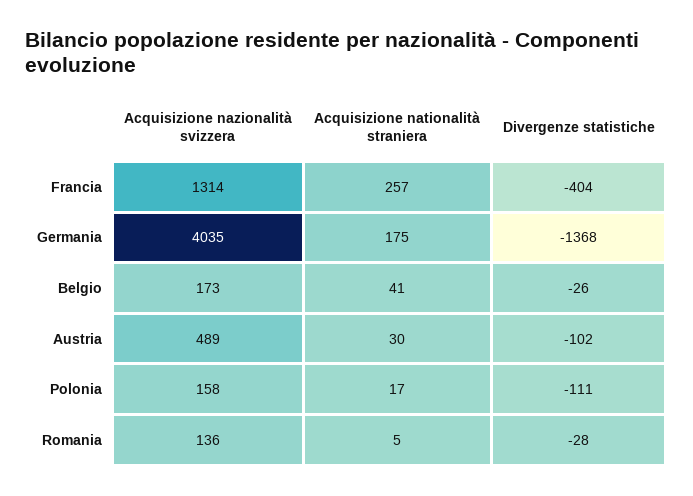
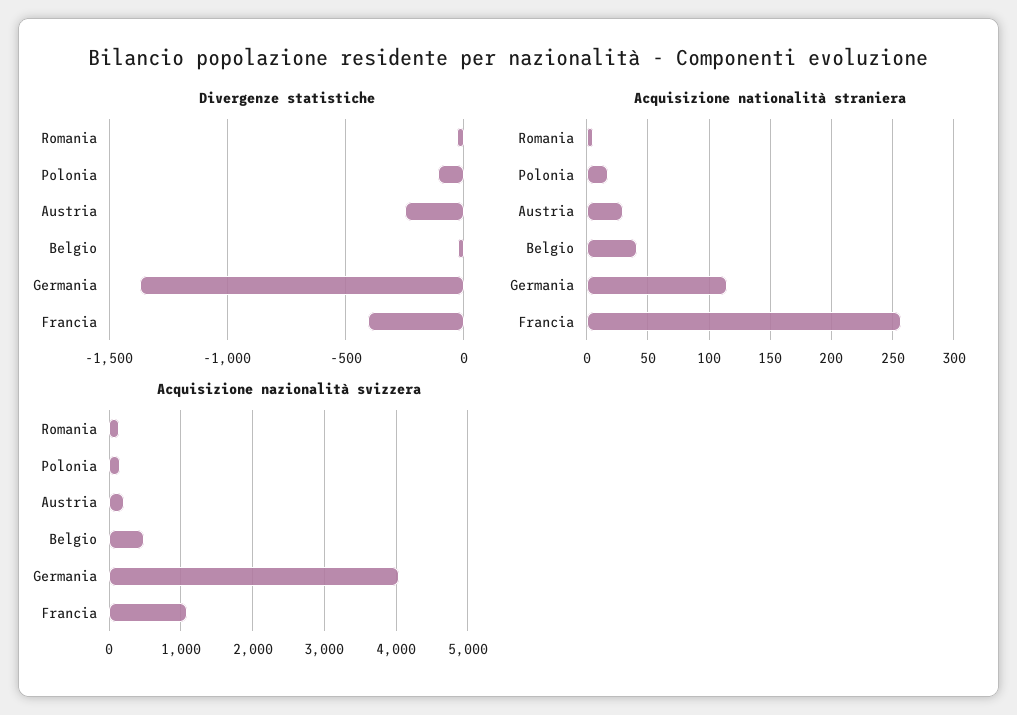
Acquisizione nazionalità svizzera, Francia: 1314 -> 1100
Acquisizione nationalità straniera, Germania: 175 -> 115
Acquisizione nazionalità svizzera, Belgio: 173 -> 500
Acquisizione nazionalità svizzera, Austria: 489 -> 200
Divergenze statistiche, Austria: -102 -> -250

